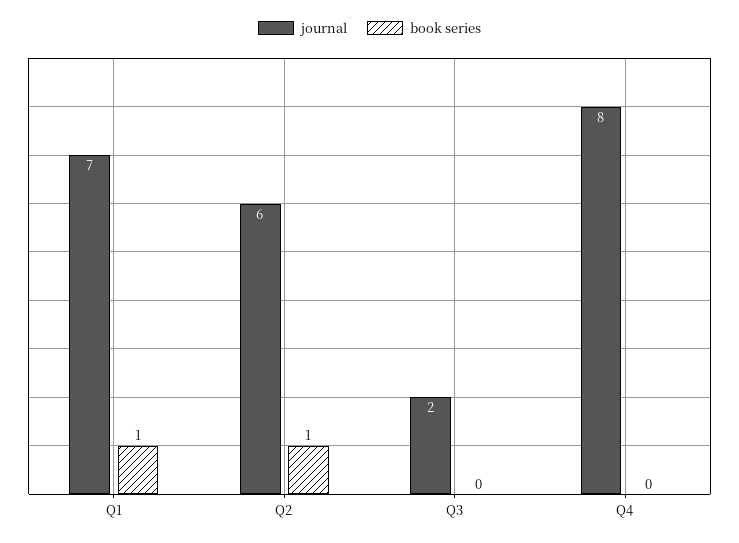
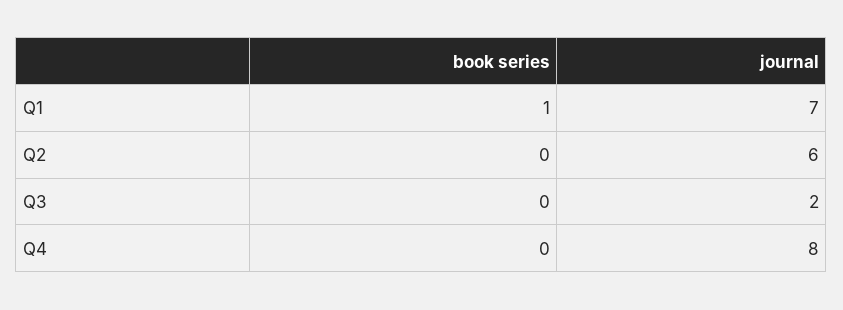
book series, Q2: 1 -> 0

